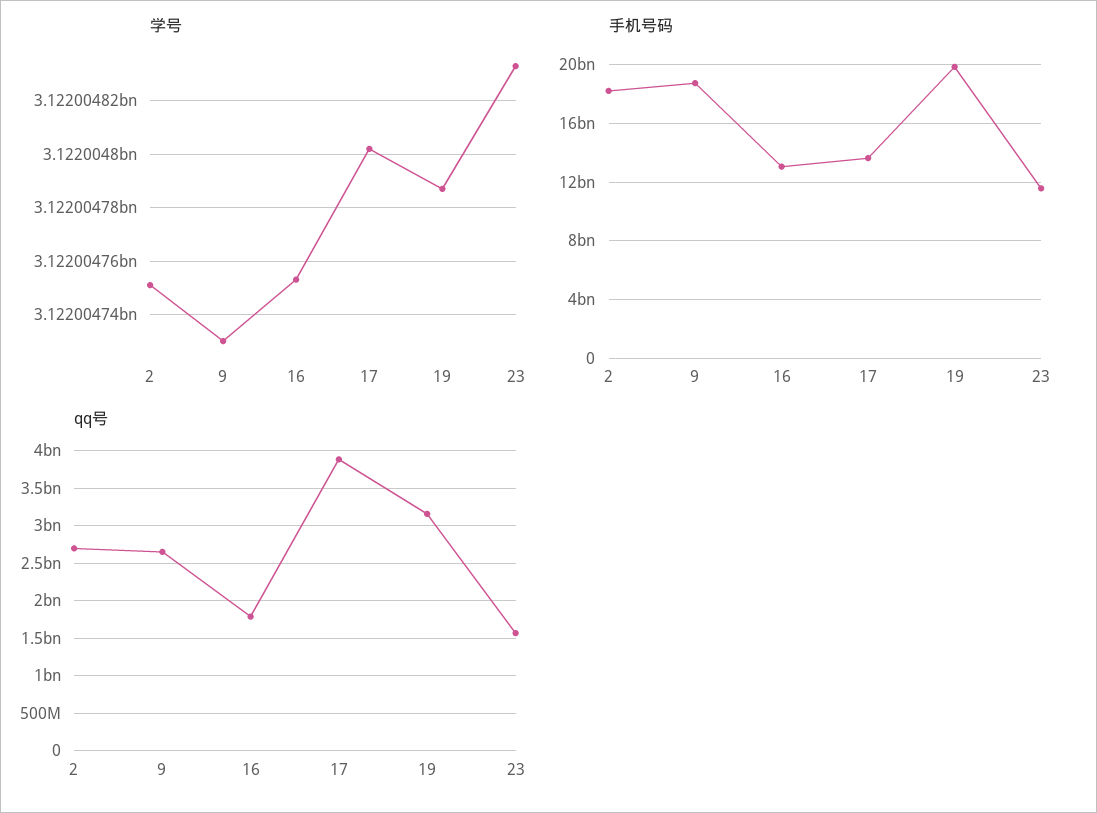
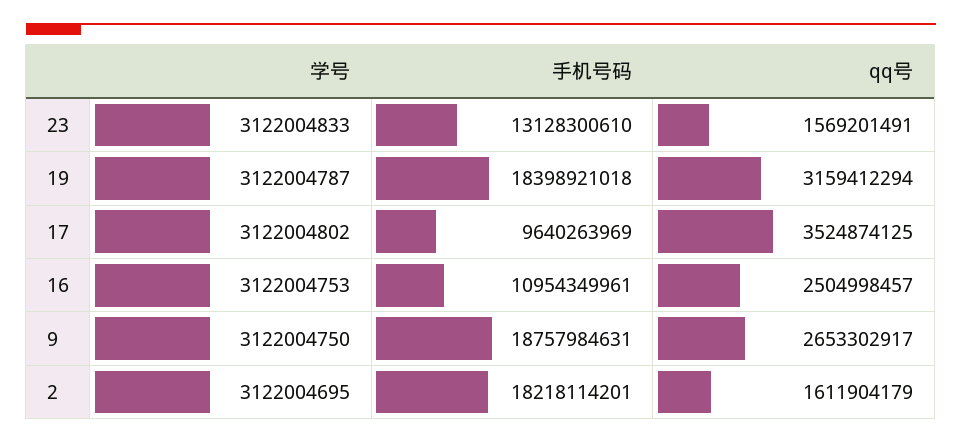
学号, 2: 3122004750 -> 3122004695
学号, 9: 3122004730 -> 3122004750
手机号码, 16: 13000000000 -> 10954349961
手机号码, 17: 13500000000 -> 9640263969
手机号码, 19: 20000000000 -> 18398921018
手机号码, 23: 11500000000 -> 13128300610
qq号, 2: 2700000000 -> 1611904179
qq号, 16: 1800000000 -> 2504998457
qq号, 17: 3900000000 -> 3524874125

